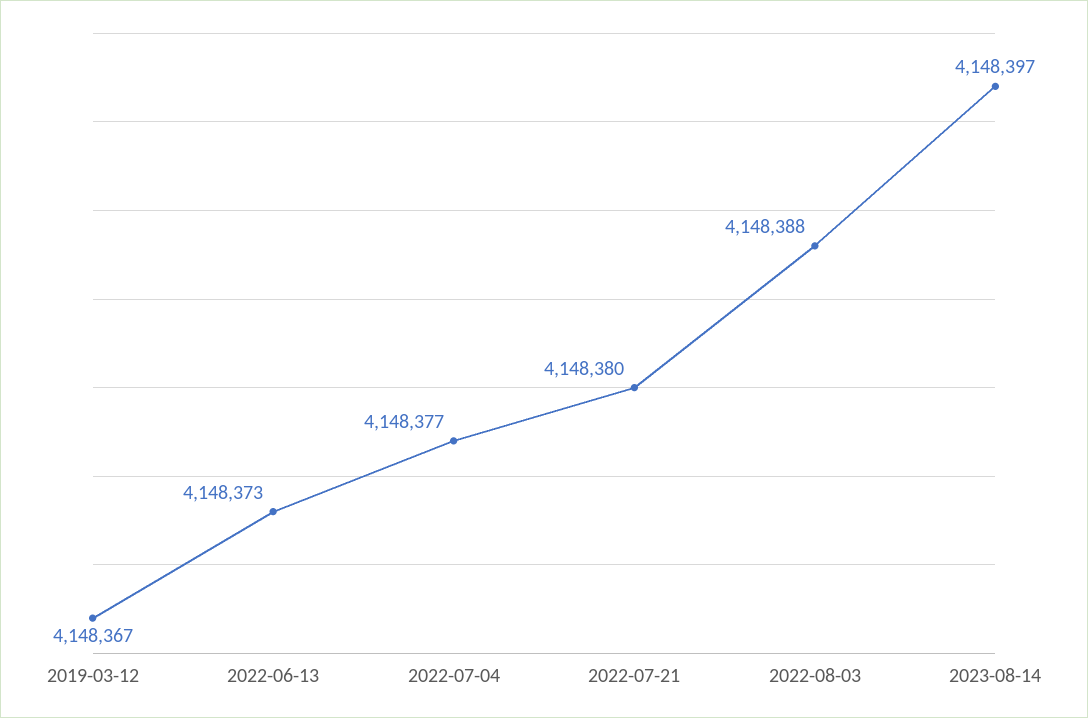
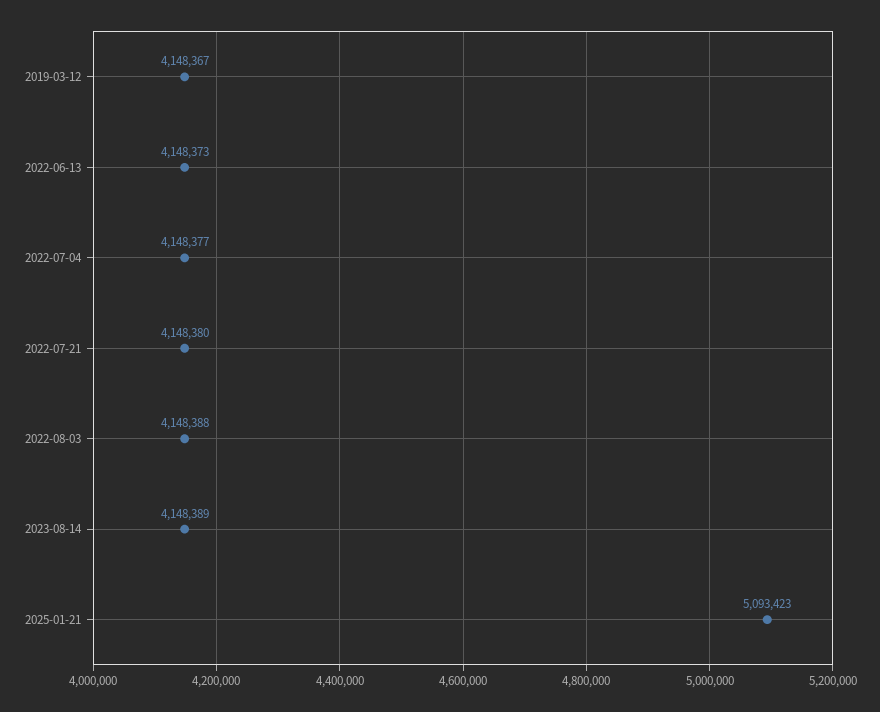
2023-08-14: 4148397 -> 4148389
2025-01-21: none -> 5093423

